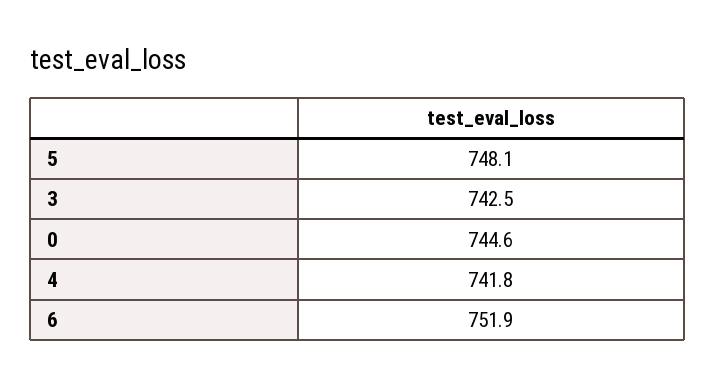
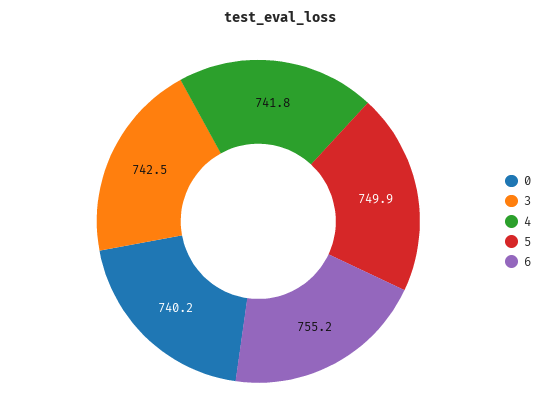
5: 748.1 -> 749.9
0: 744.6 -> 740.2
6: 751.9 -> 755.2

